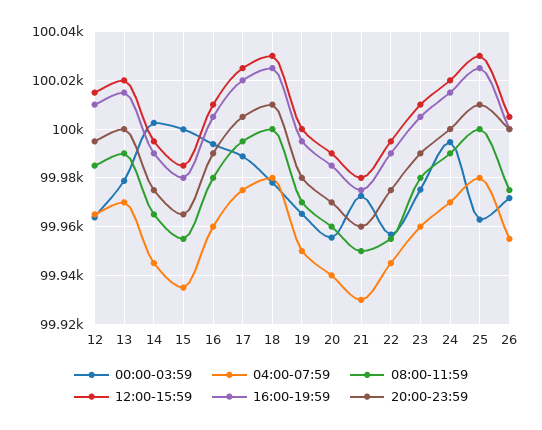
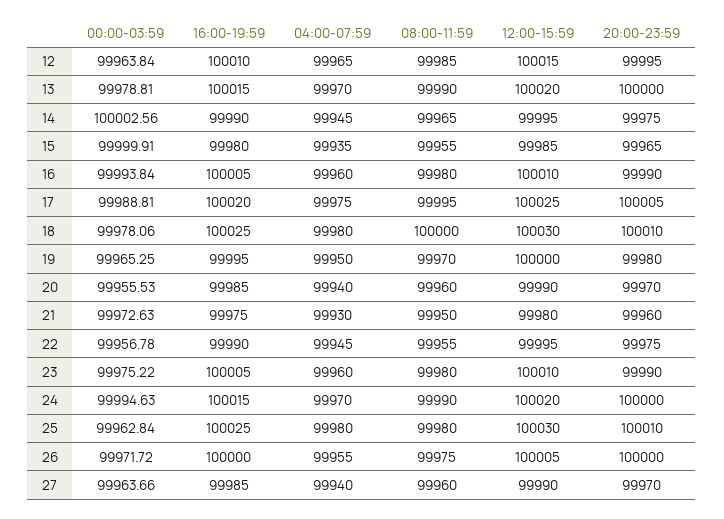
08:00-11:59, 25: 100000 -> 99980
00:00-03:59, 27: none -> 99963.66
16:00-19:59, 27: none -> 99985
04:00-07:59, 27: none -> 99940
08:00-11:59, 27: none -> 99960
12:00-15:59, 27: none -> 99990
20:00-23:59, 27: none -> 99970

